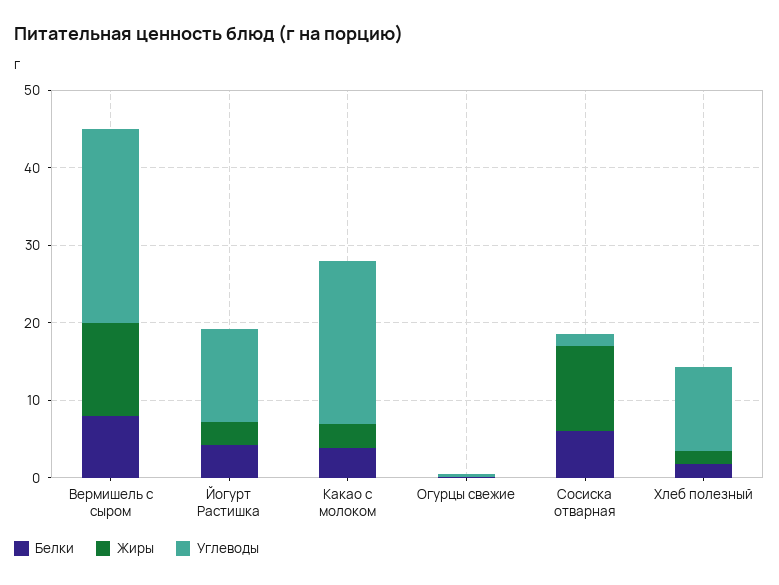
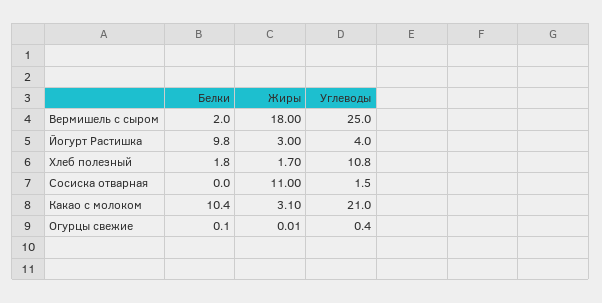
Белки, Вермишель с сыром: 8 -> 2
Жиры, Вермишель с сыром: 12 -> 18
Белки, Йогурт Растишка: 4 -> 9.8
Углеводы, Йогурт Растишка: 12 -> 4
Белки, Какао с молоком: 4 -> 10.4
Белки, Сосиска отварная: 6 -> 0

